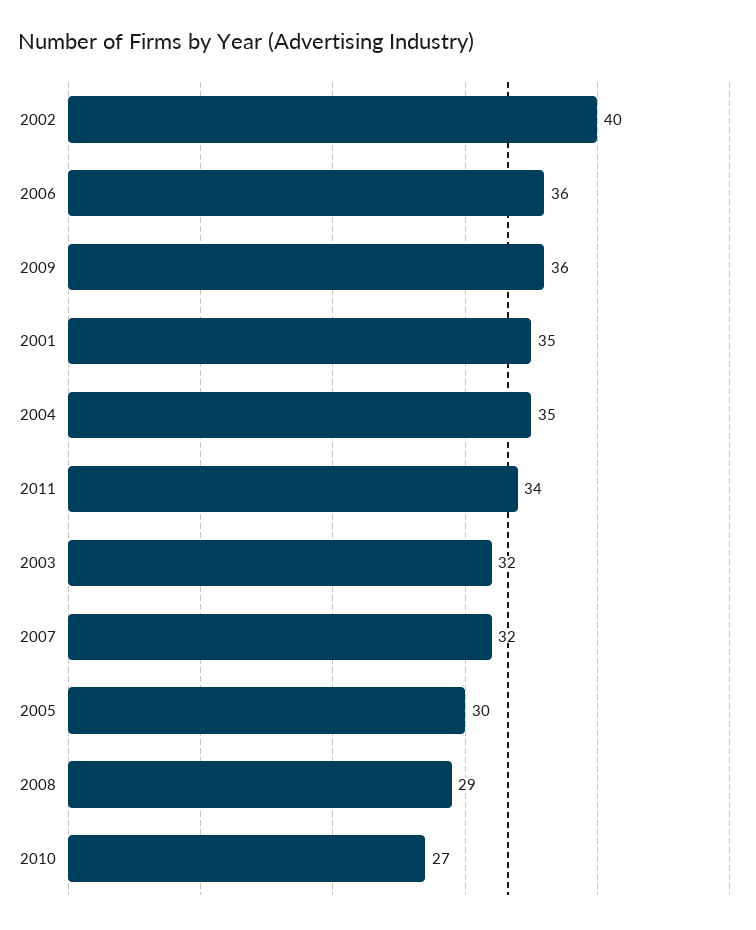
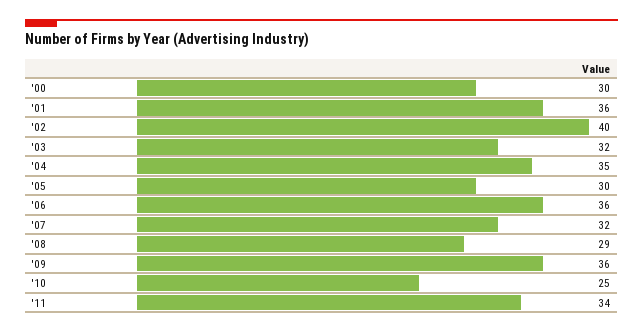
2001: 35 -> 36
2010: 27 -> 25
'00: none -> 30

